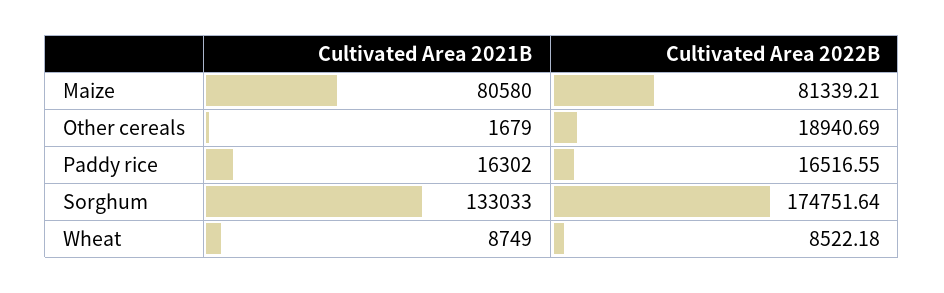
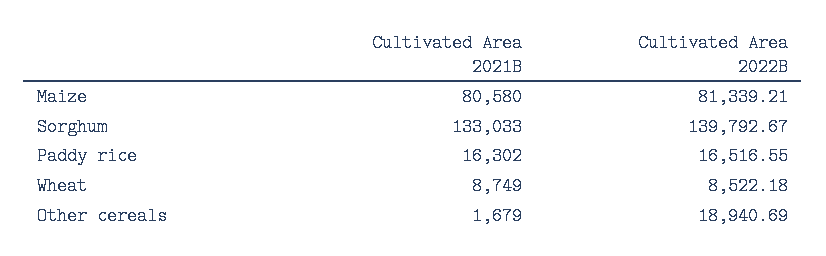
Cultivated Area 2022B, Sorghum: 174751.64 -> 139792.67

